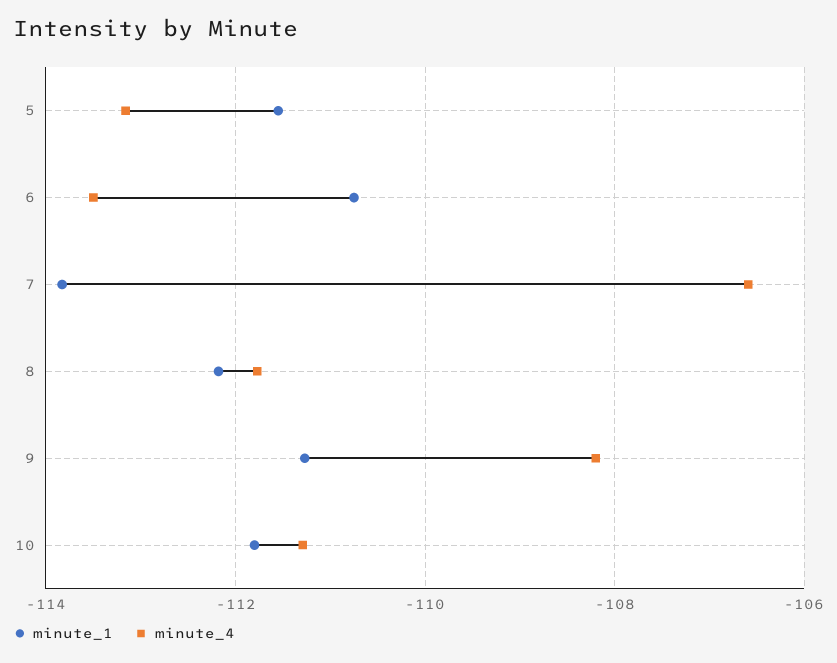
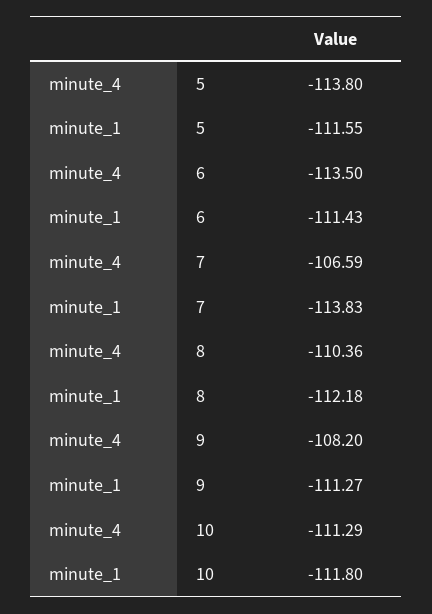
minute_4, 5: -113.2 -> -113.8
minute_1, 6: -110.8 -> -111.43
minute_4, 8: -111.8 -> -110.36

